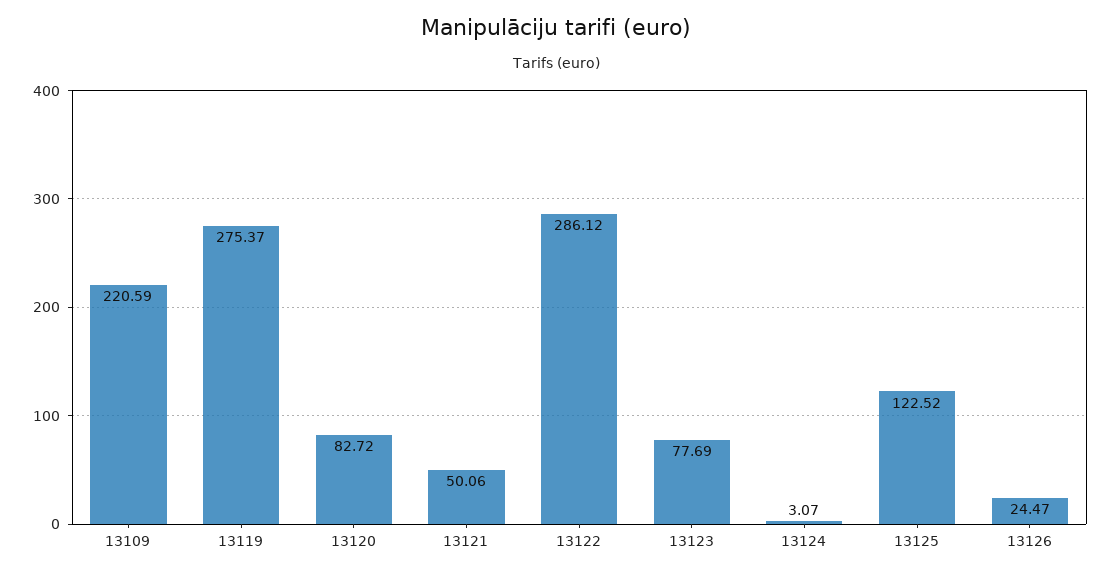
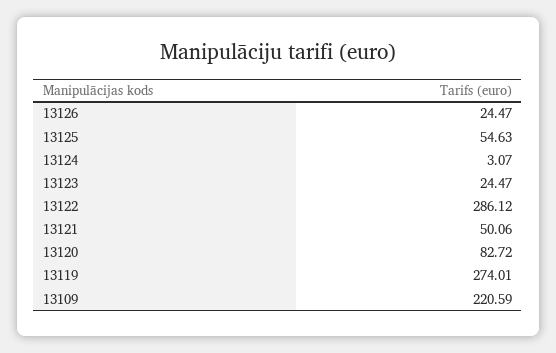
13119: 275.37 -> 274.01
13123: 77.69 -> 24.47
13125: 122.52 -> 54.63

